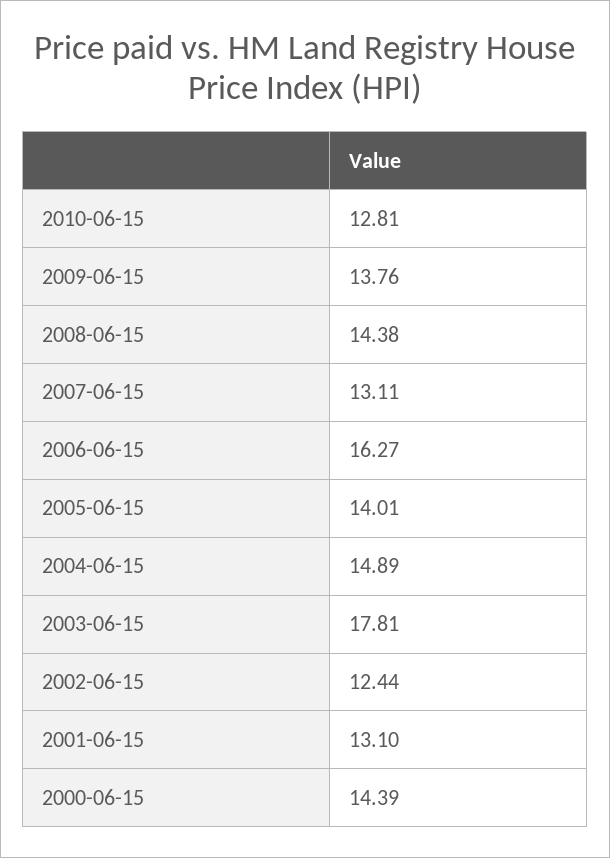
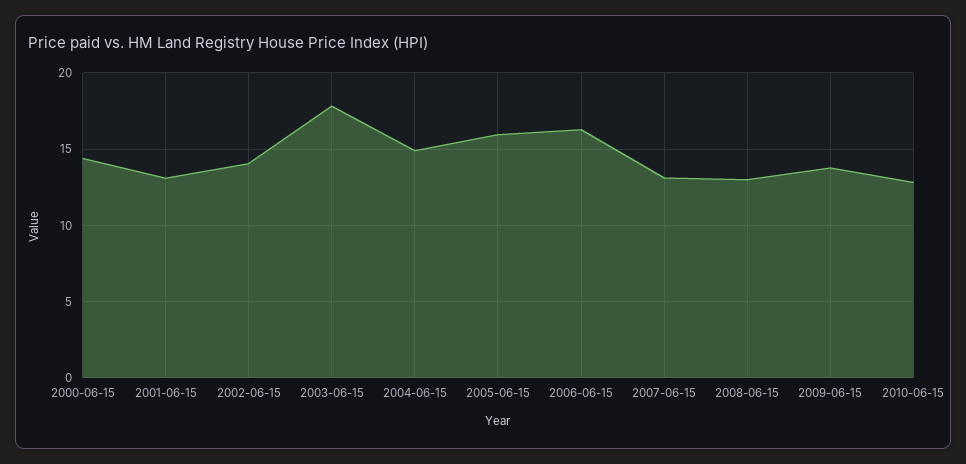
2008-06-15: 14.38 -> 13
2005-06-15: 14.01 -> 16
2002-06-15: 12.44 -> 14

